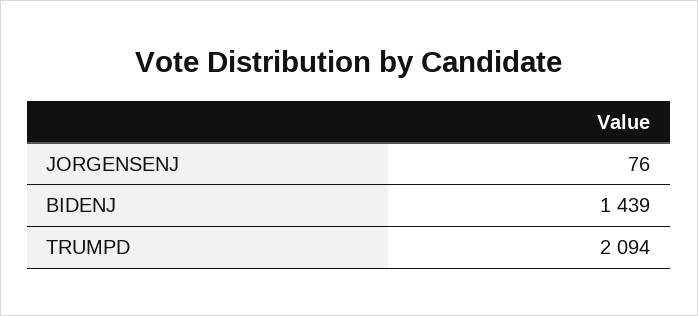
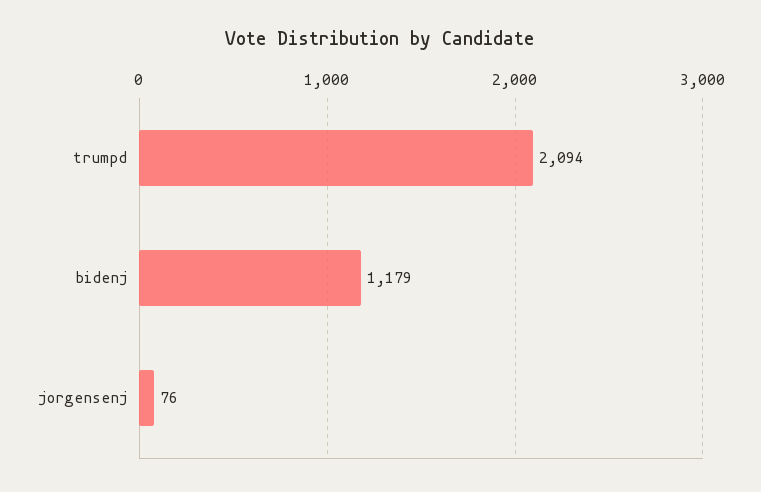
BIDENJ: 1439 -> 1179

